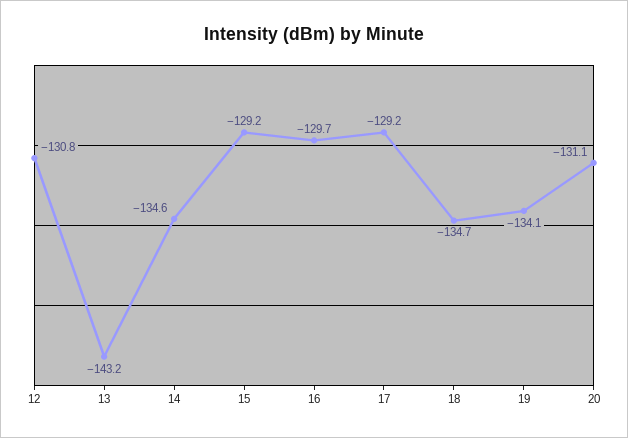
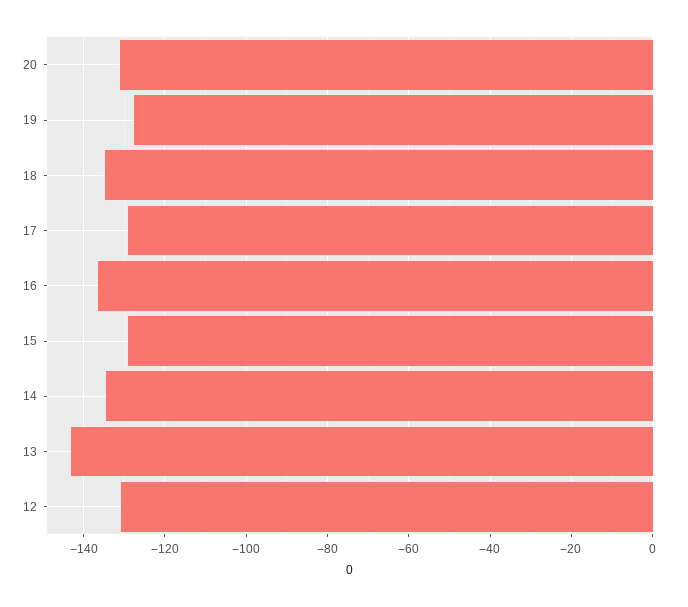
16: -129.7 -> -136
19: -134.1 -> -128

